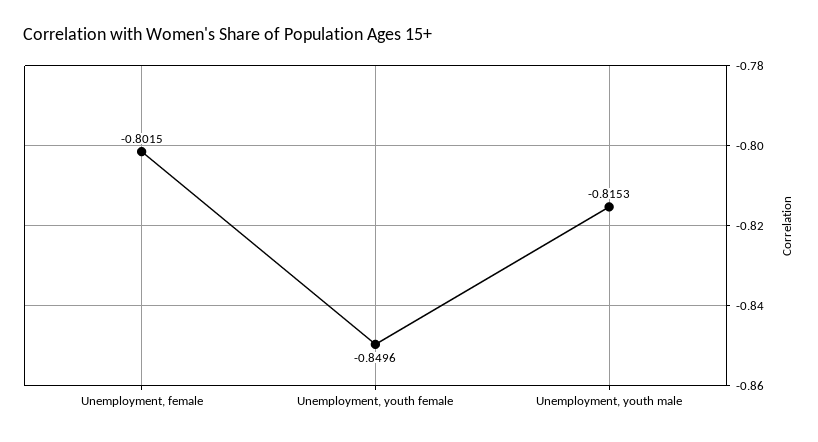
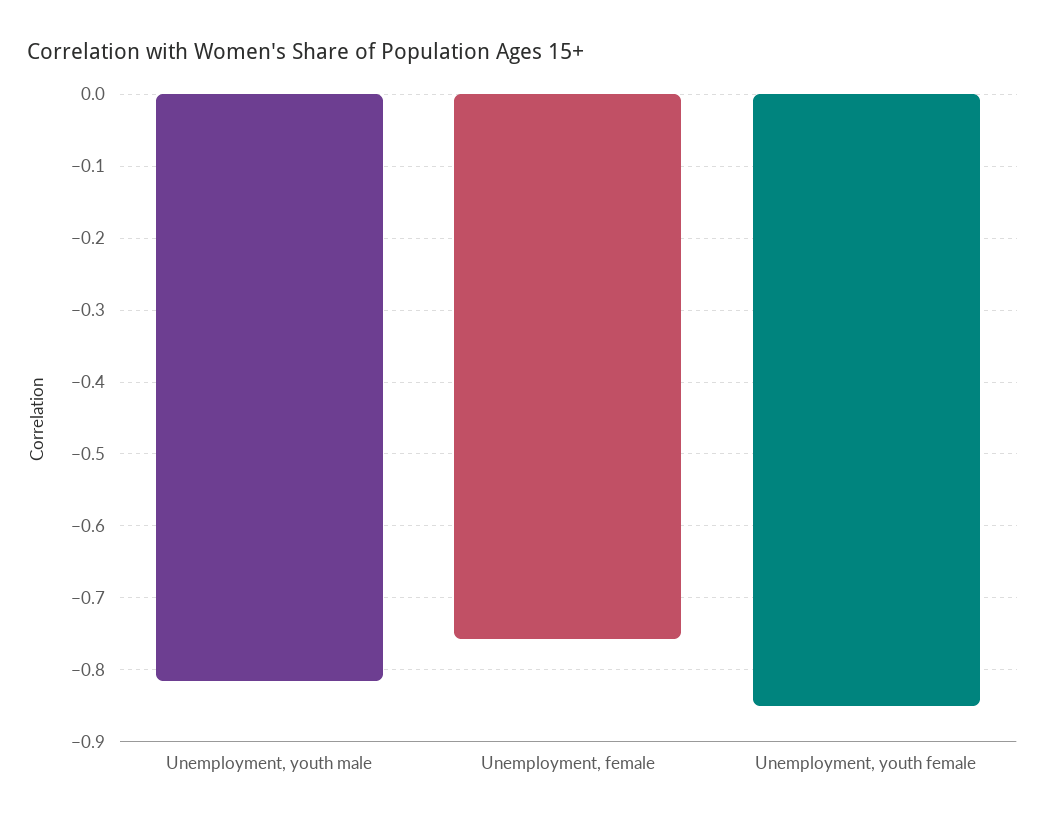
Unemployment, female: -0.8015 -> -0.76

